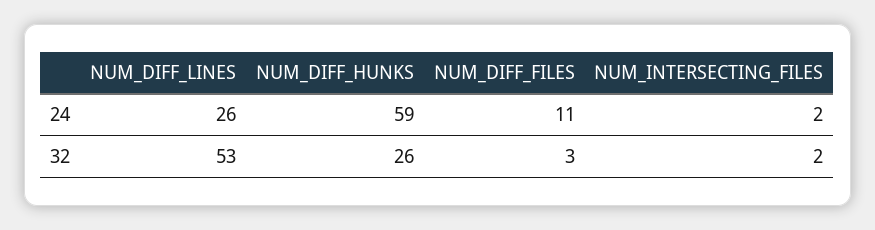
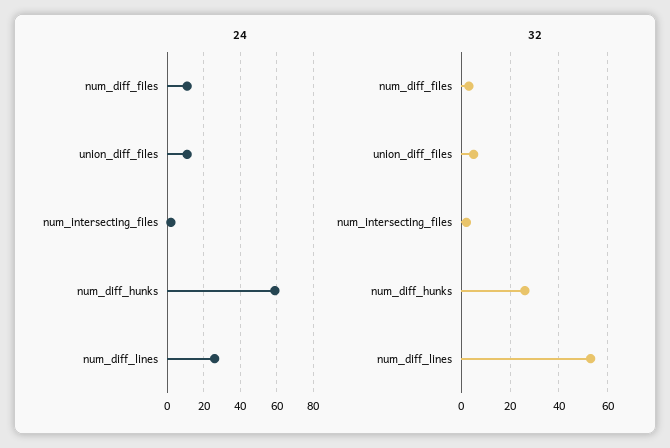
24, union_diff_files: none -> 10
32, union_diff_files: none -> 5

